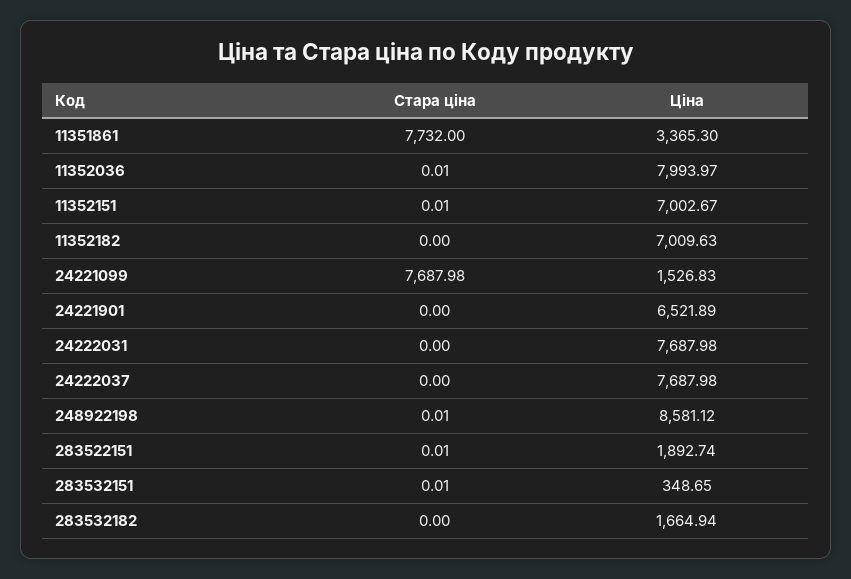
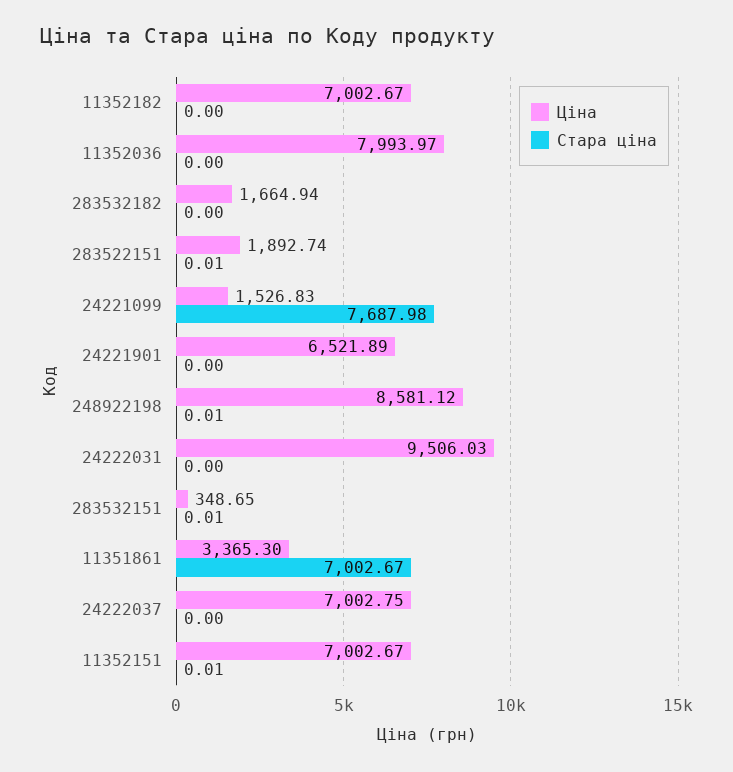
Стара ціна, 11351861: 7732 -> 7002.67
Стара ціна, 11352036: 0.01 -> 0
Ціна, 11352182: 7009.63 -> 7002.67
Ціна, 24222031: 7687.98 -> 9506.03
Ціна, 24222037: 7687.98 -> 7002.75

